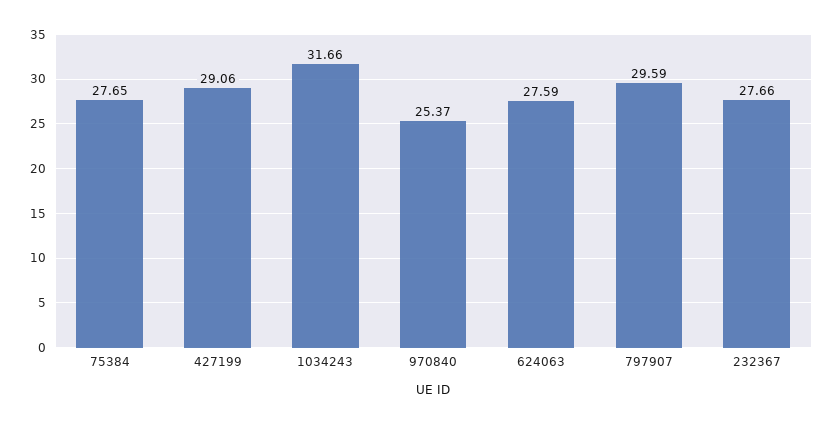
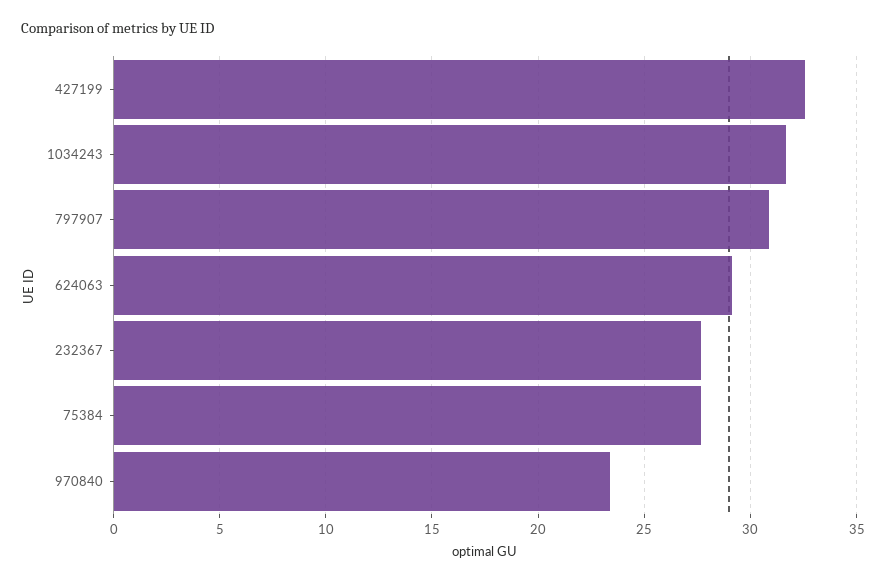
427199: 29.06 -> 32.5
970840: 25.37 -> 23.5
624063: 27.59 -> 29
797907: 29.59 -> 31

